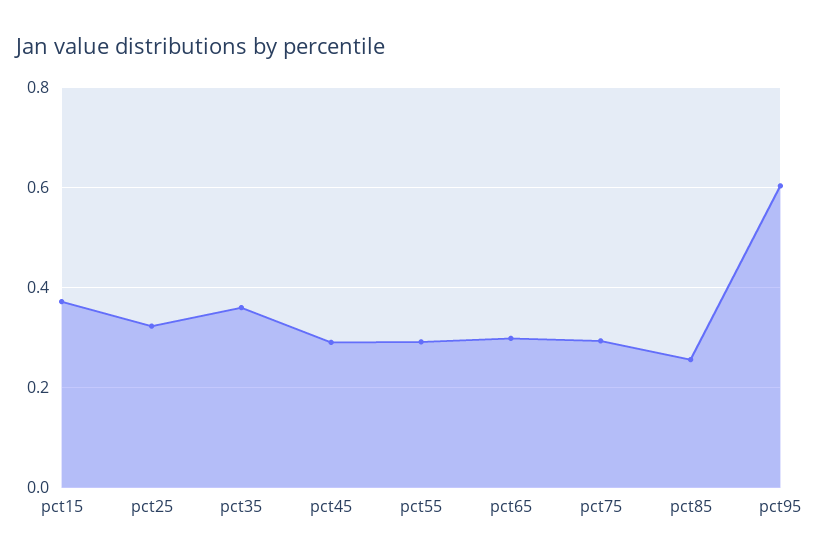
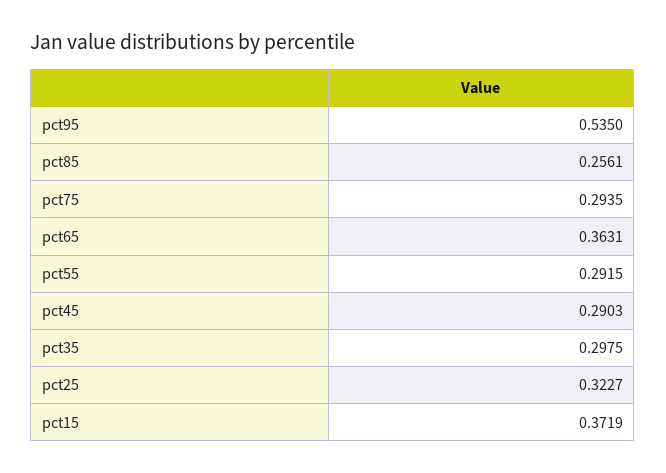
pct35: 0.36 -> 0.2975
pct65: 0.3 -> 0.3631
pct95: 0.6 -> 0.535

